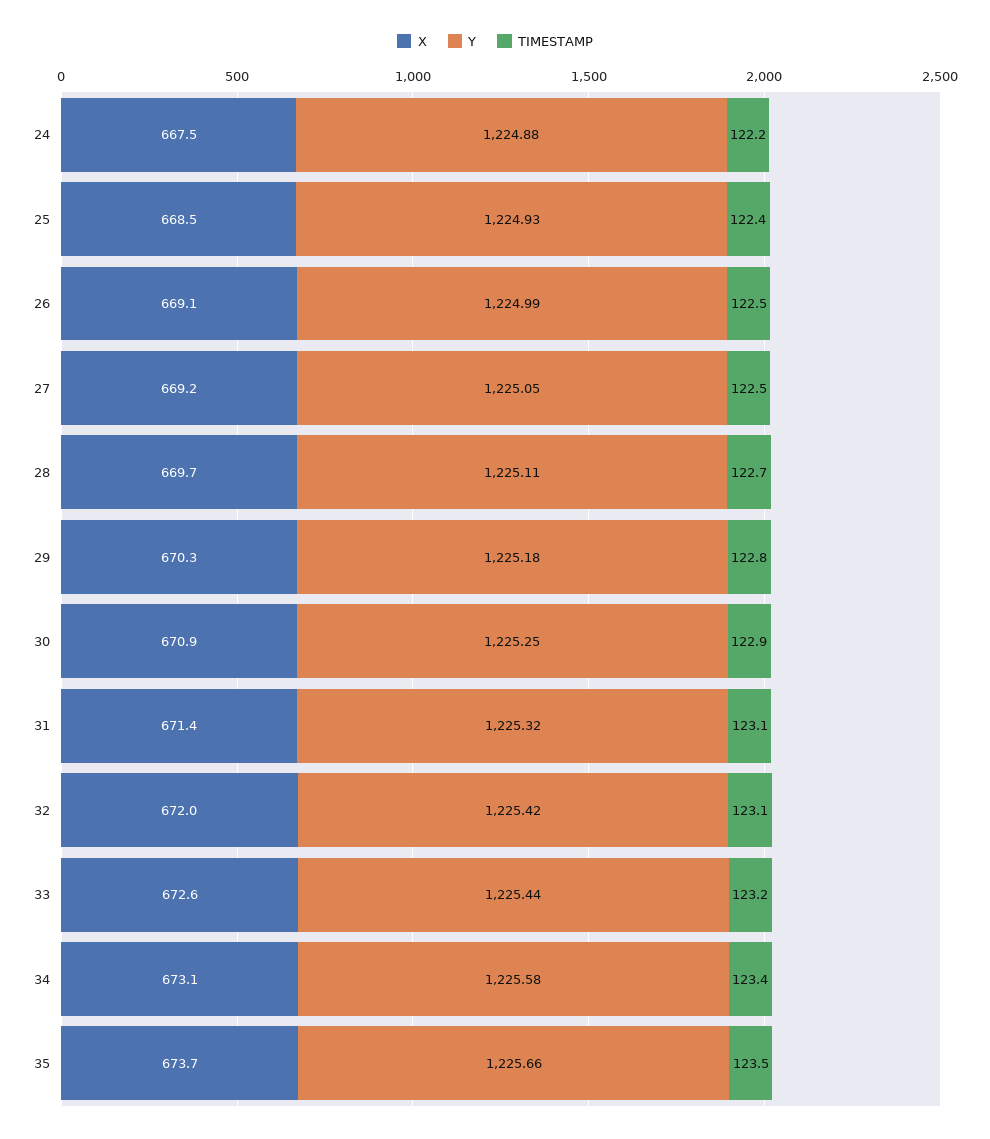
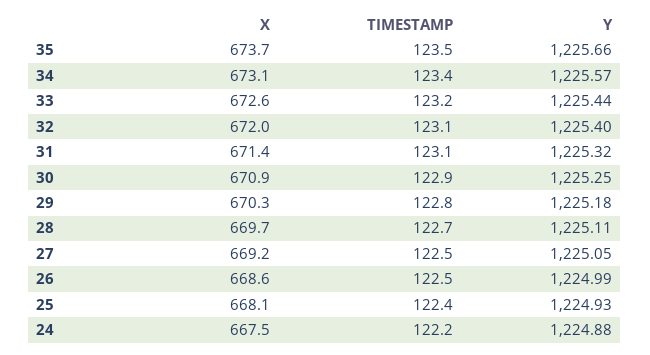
X, 25: 668.5 -> 668.1
X, 26: 669.1 -> 668.6
Y, 32: 1225.42 -> 1225.4
Y, 34: 1225.58 -> 1225.57

